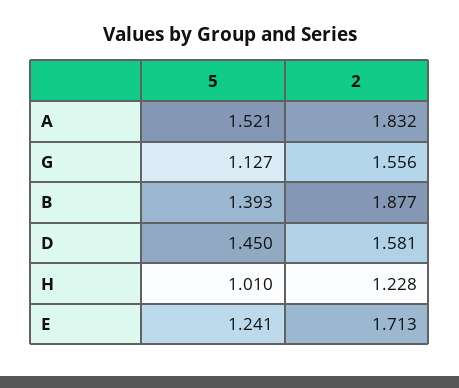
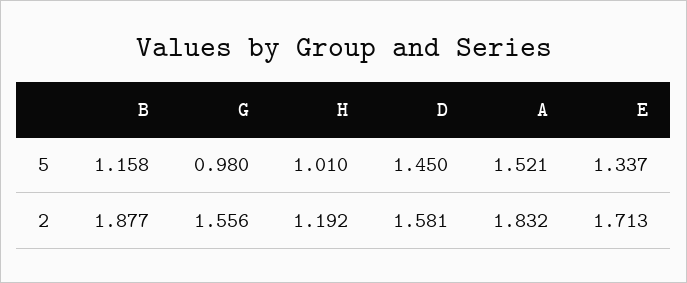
5, G: 1.127 -> 0.98
5, B: 1.393 -> 1.158
2, H: 1.228 -> 1.192
5, E: 1.241 -> 1.337

